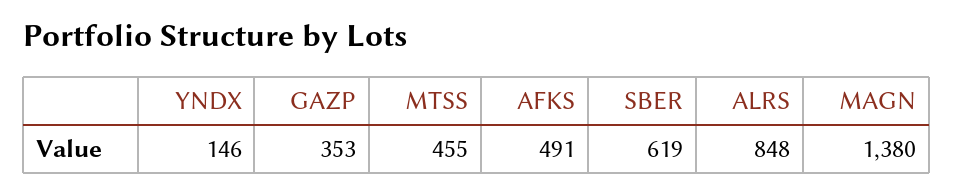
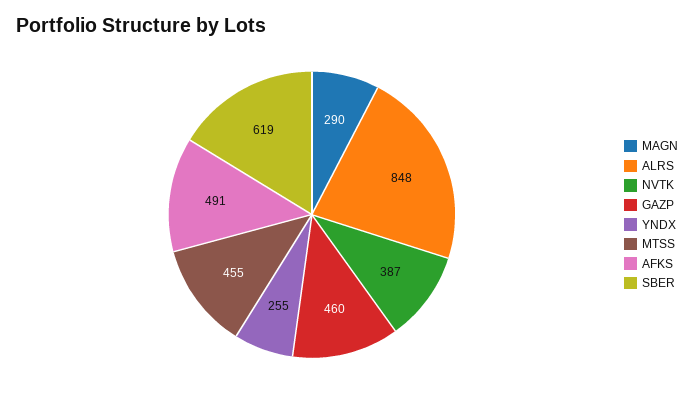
YNDX: 146 -> 255
GAZP: 353 -> 460
MAGN: 1380 -> 290
NVTK: none -> 387

